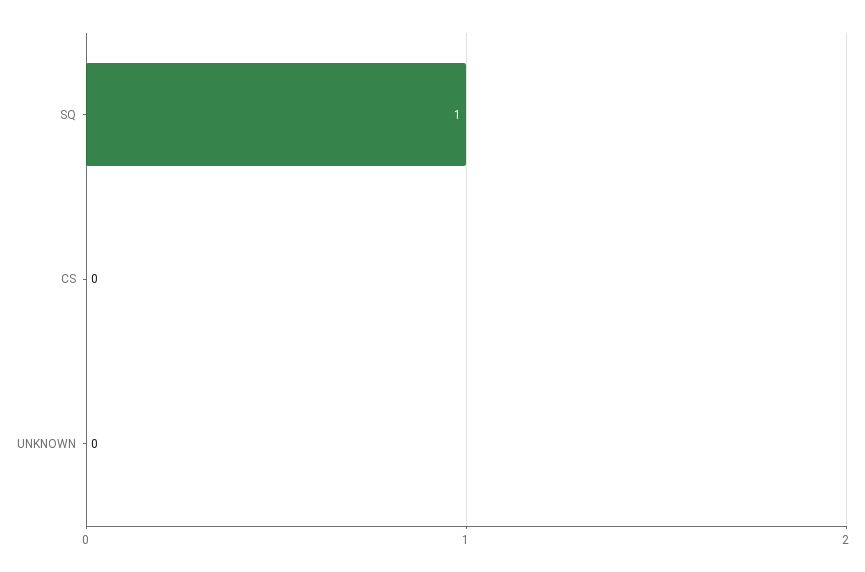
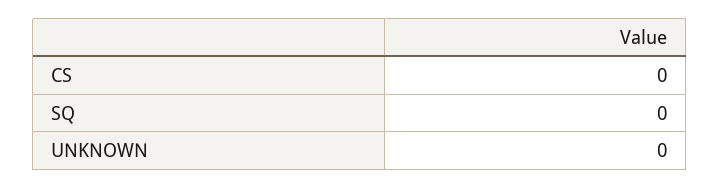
SQ: 1 -> 0

